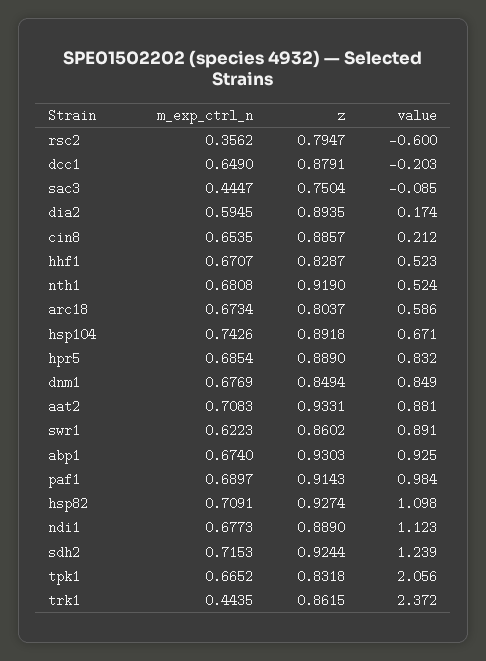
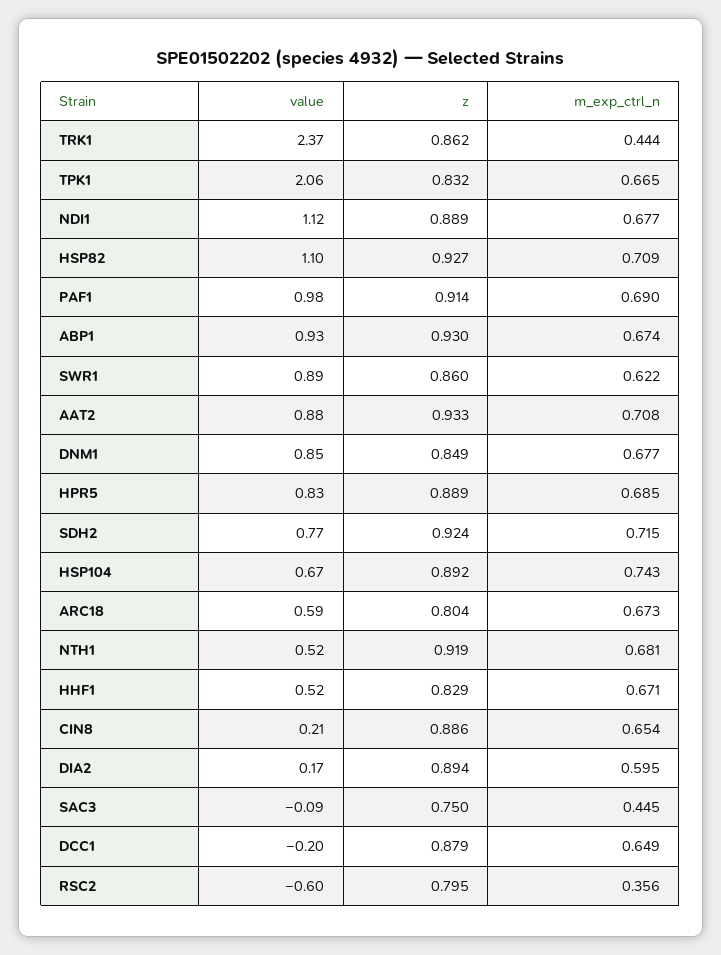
value, sdh2: 1.239 -> 0.77

